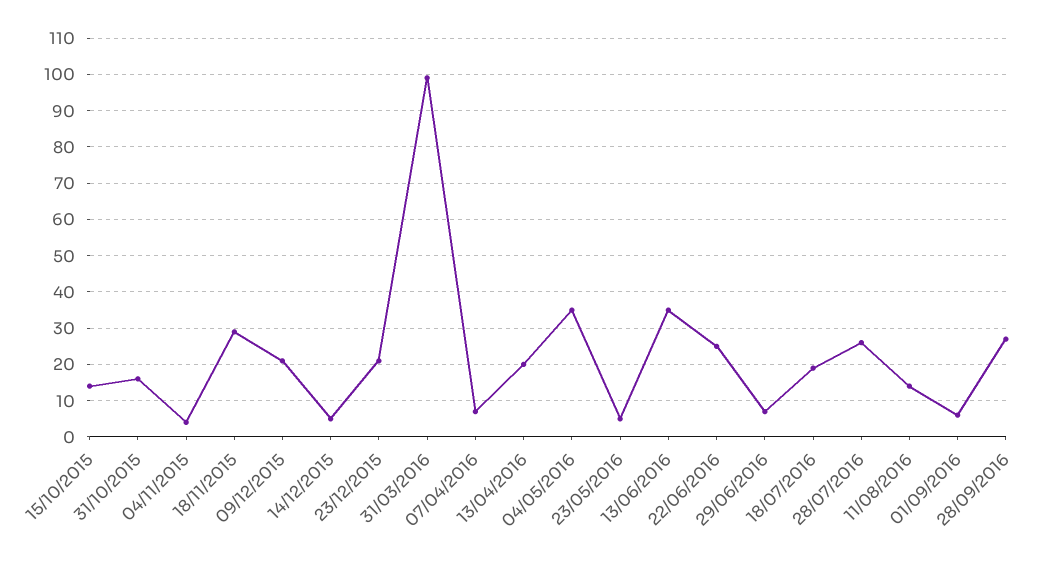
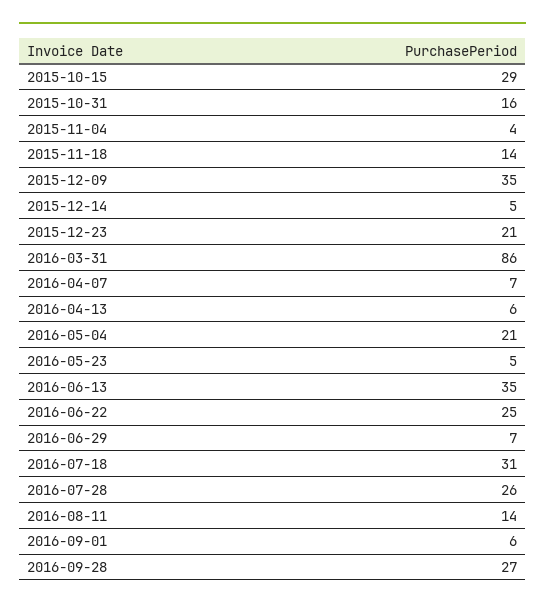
15/10/2015: 15 -> 29
18/11/2015: 30 -> 14
09/12/2015: 20 -> 35
31/03/2016: 100 -> 86
13/04/2016: 20 -> 6
04/05/2016: 35 -> 21
18/07/2016: 20 -> 31

